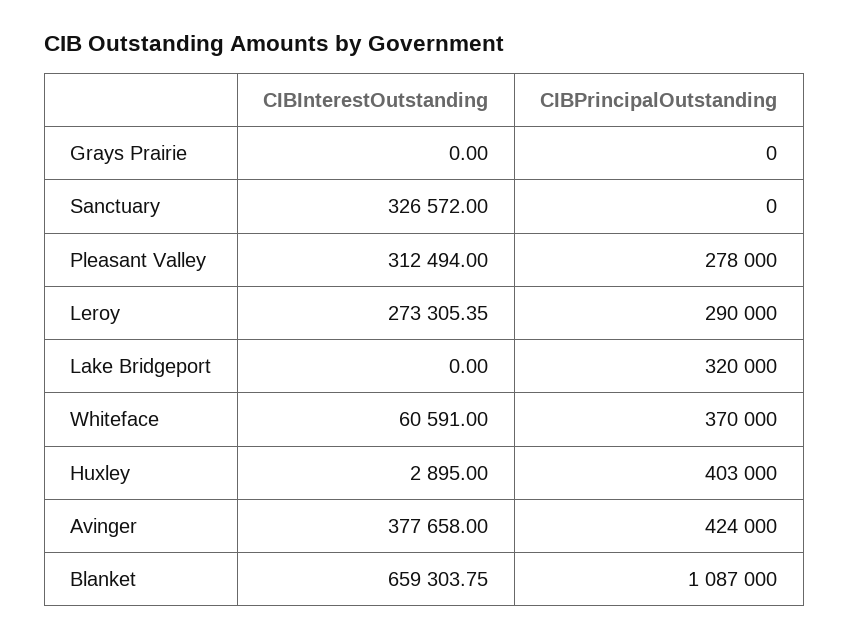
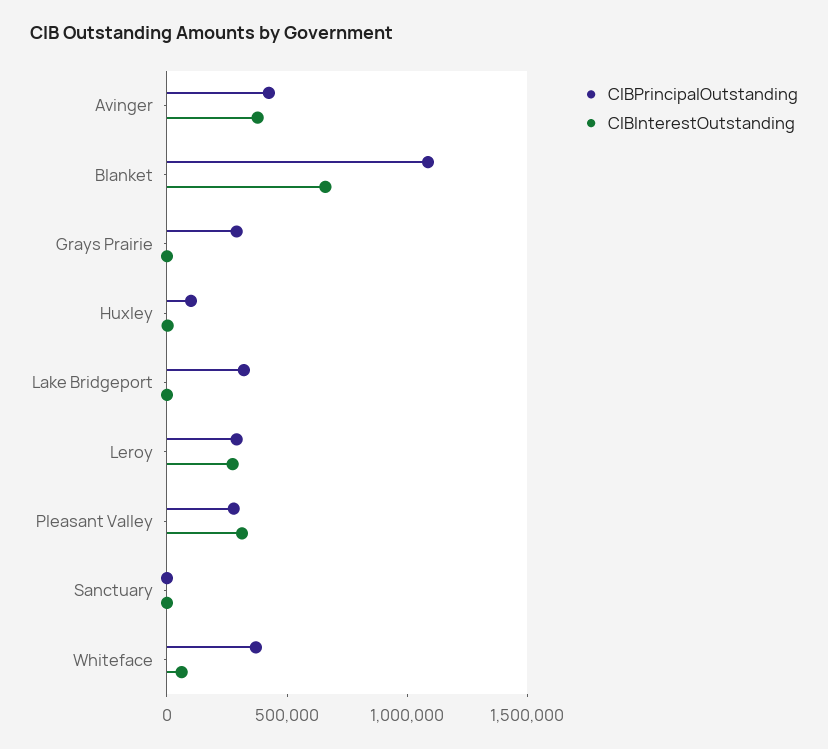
CIBPrincipalOutstanding, Grays Prairie: 0 -> 300000
CIBInterestOutstanding, Sanctuary: 326572 -> 0
CIBPrincipalOutstanding, Huxley: 403000 -> 100000

